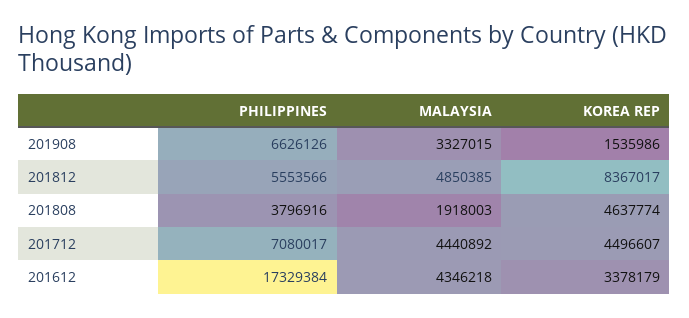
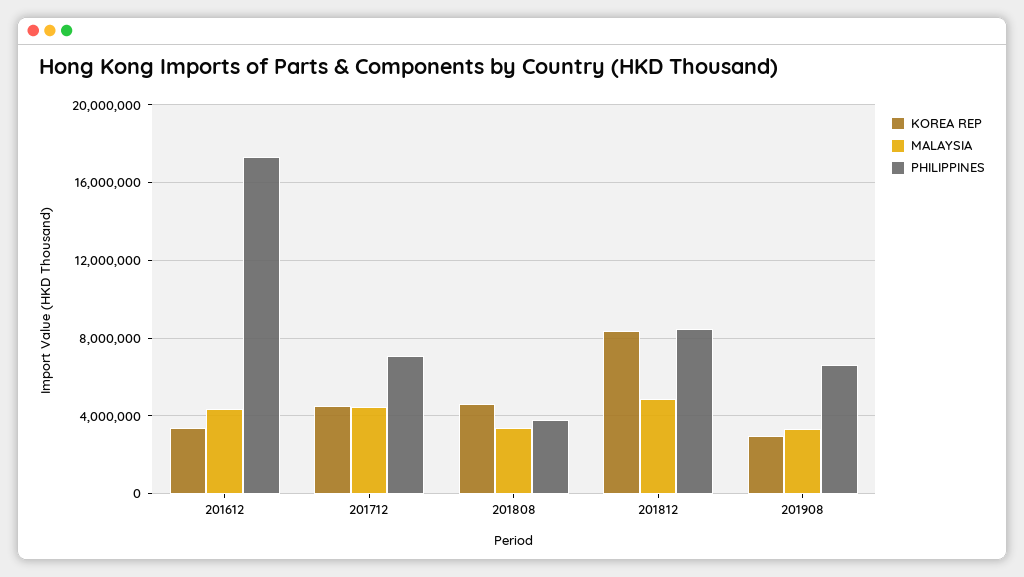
KOREA REP, 201908: 1535986 -> 3000000
PHILIPPINES, 201812: 5553566 -> 8500000
MALAYSIA, 201808: 1918003 -> 3500000

